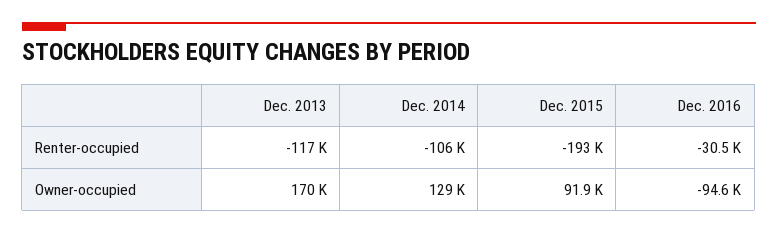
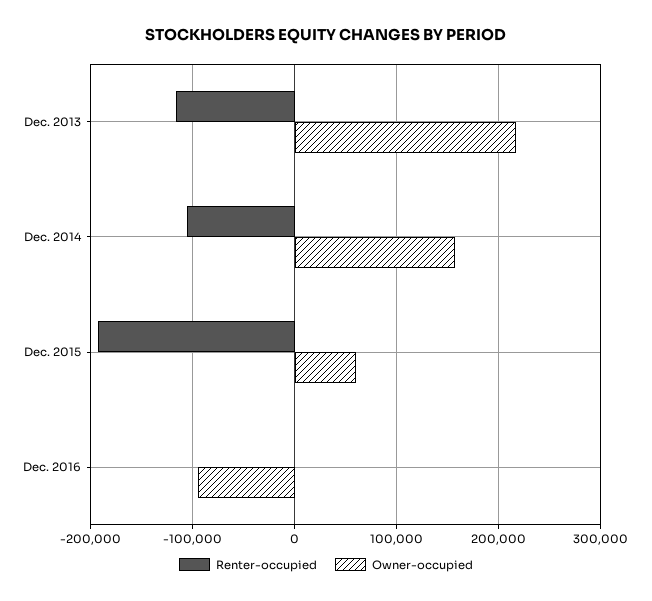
Renter-occupied, Dec. 2016: -30500 -> 0
Owner-occupied, Dec. 2013: 170000 -> 220000
Owner-occupied, Dec. 2014: 129000 -> 160000
Owner-occupied, Dec. 2015: 91900 -> 60000

